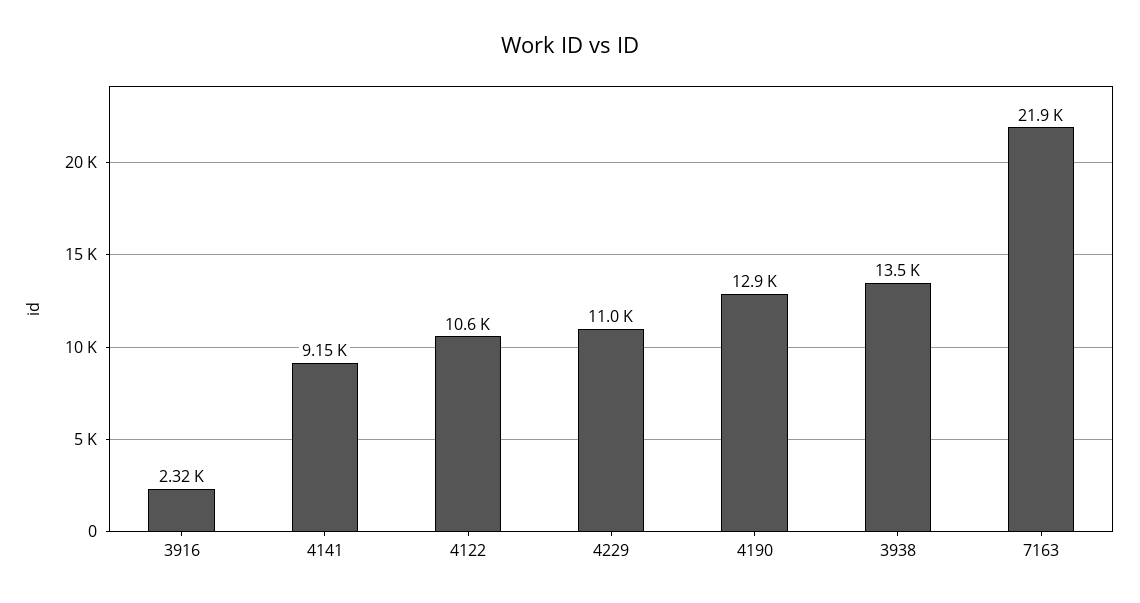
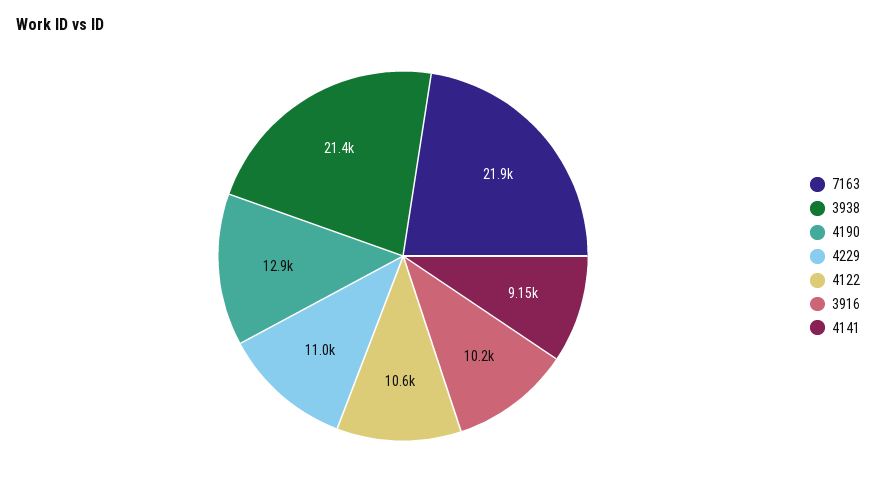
3916: 2320 -> 10200
3938: 13500 -> 21400

